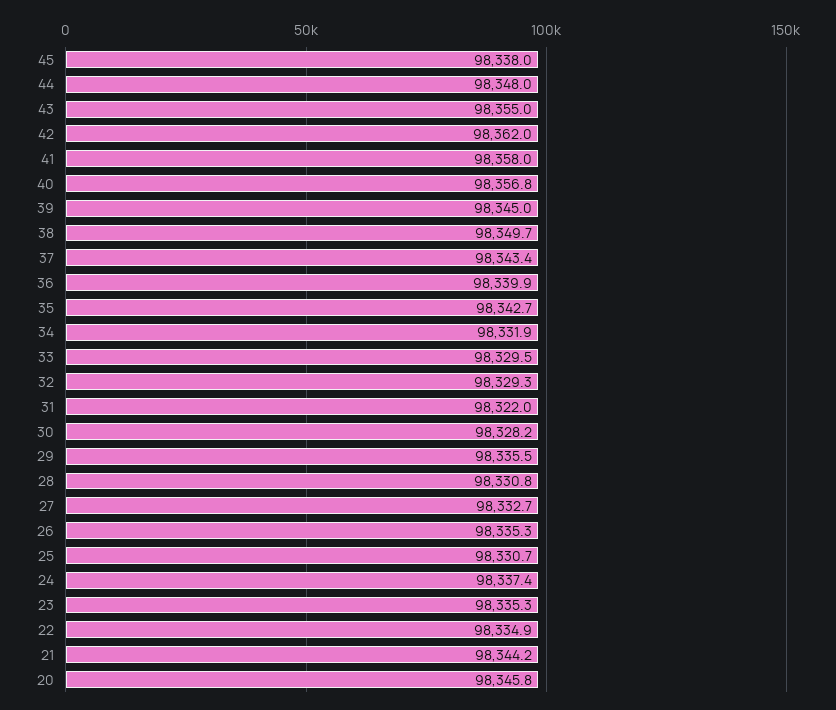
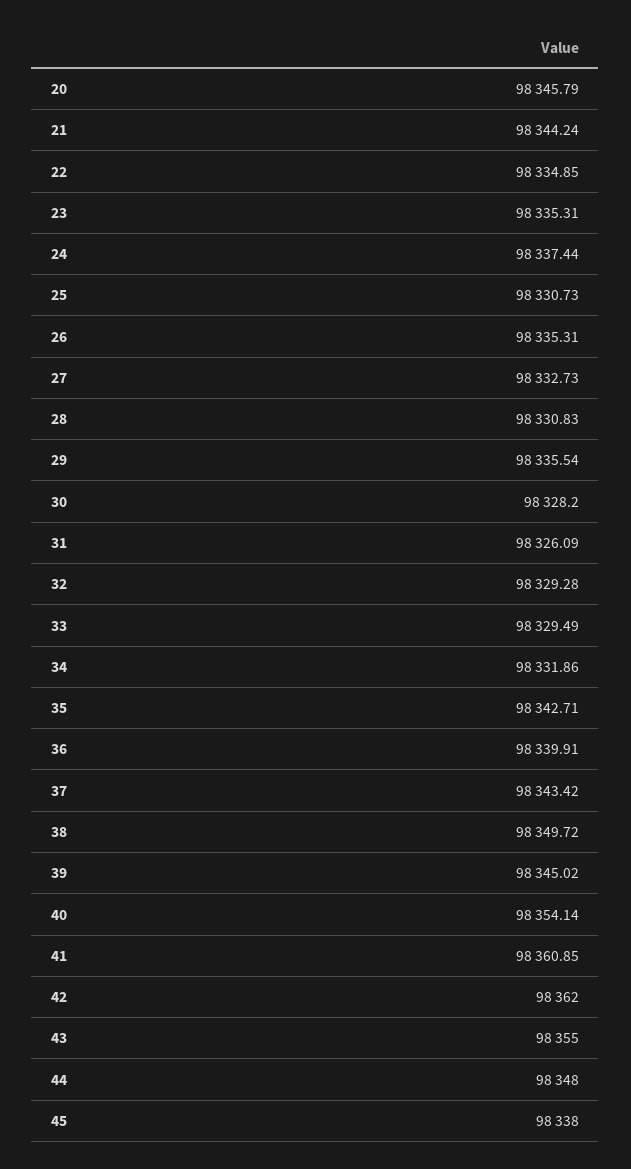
41: 98358 -> 98360.85
40: 98356.8 -> 98354.14
31: 98322 -> 98326.09

